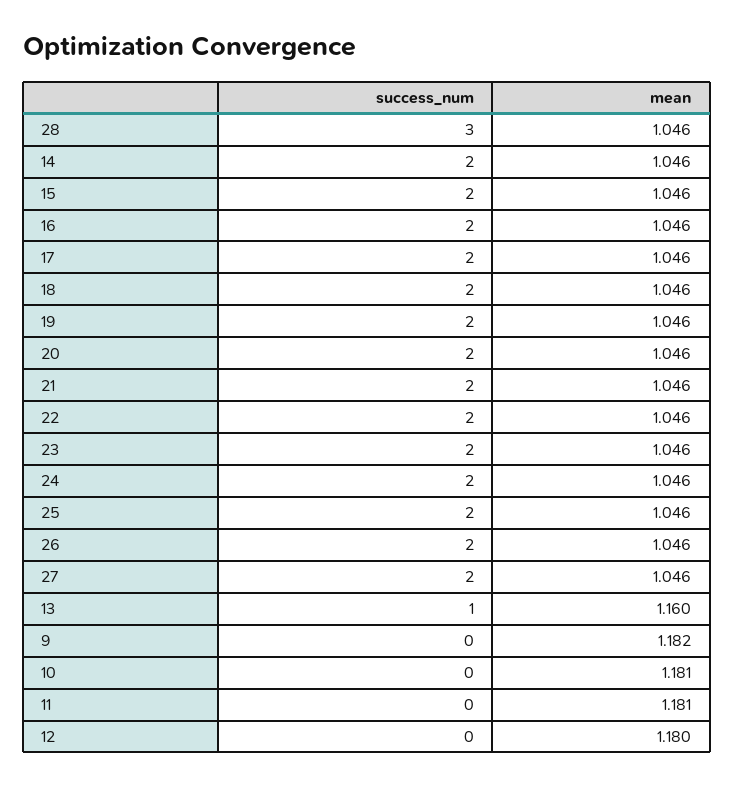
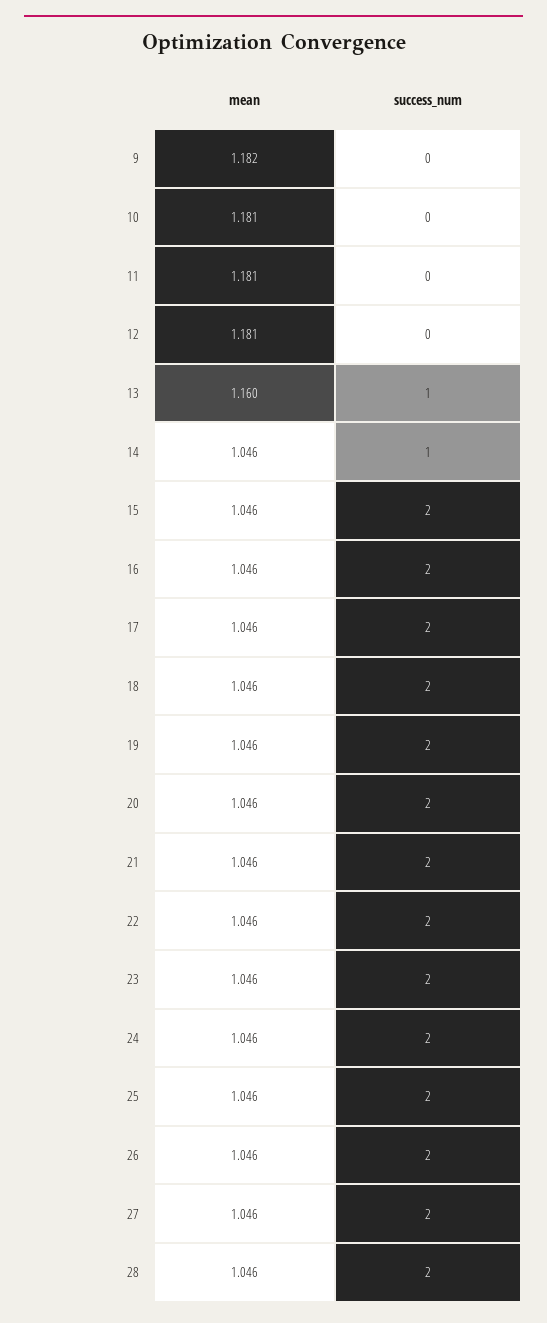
success_num, 28: 3 -> 2
success_num, 14: 2 -> 1
mean, 12: 1.18 -> 1.181

